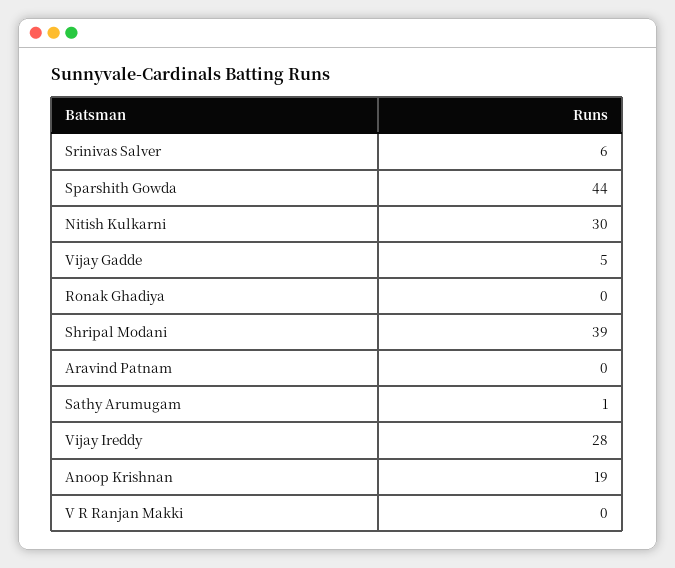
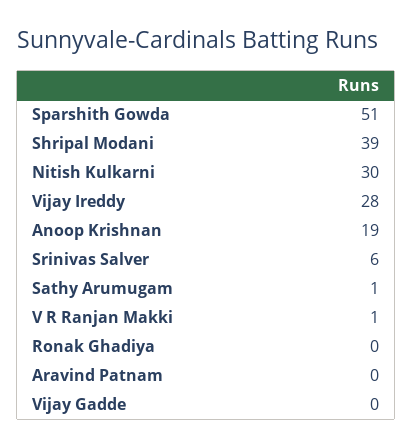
Sparshith Gowda: 44 -> 51
Vijay Gadde: 5 -> 0
V R Ranjan Makki: 0 -> 1

